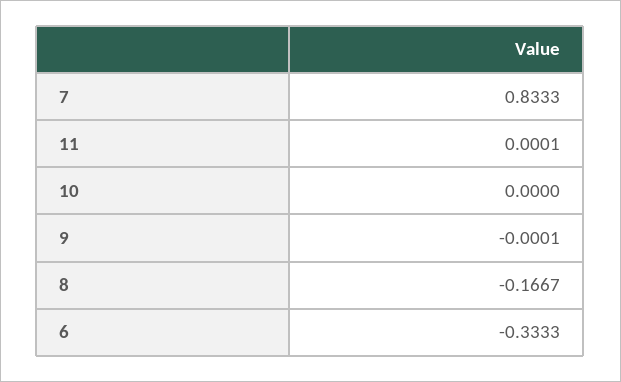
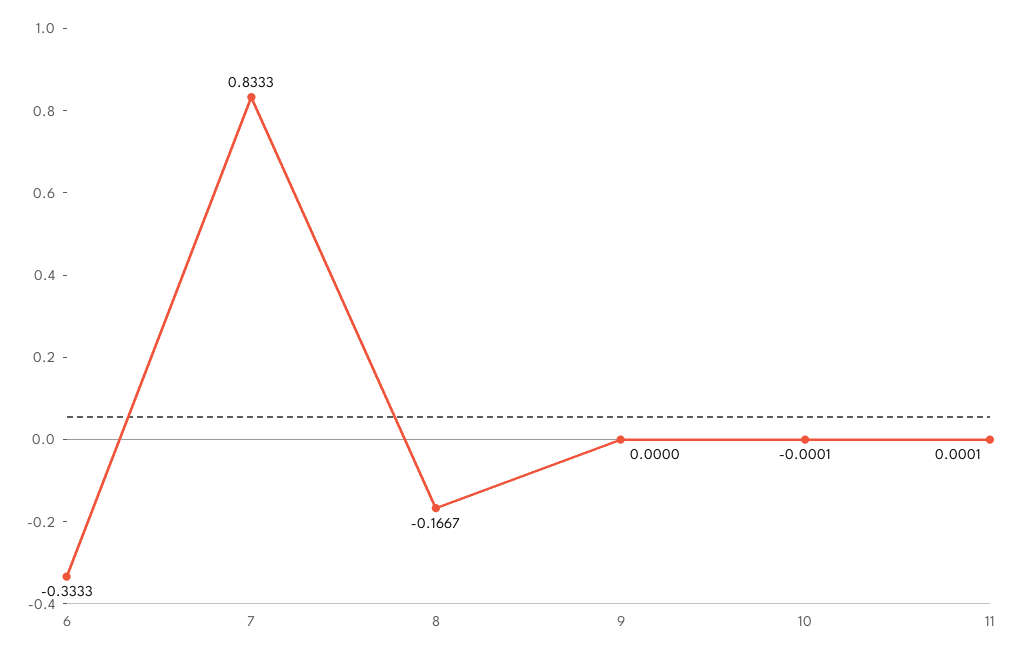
10: 0 -> -0.0001
9: -0.0001 -> 0

